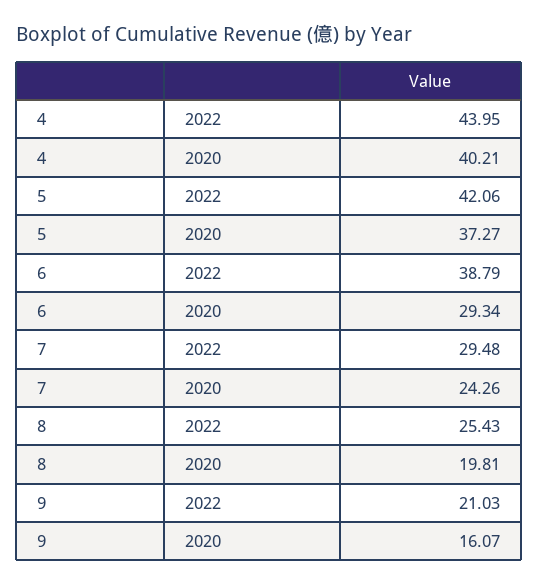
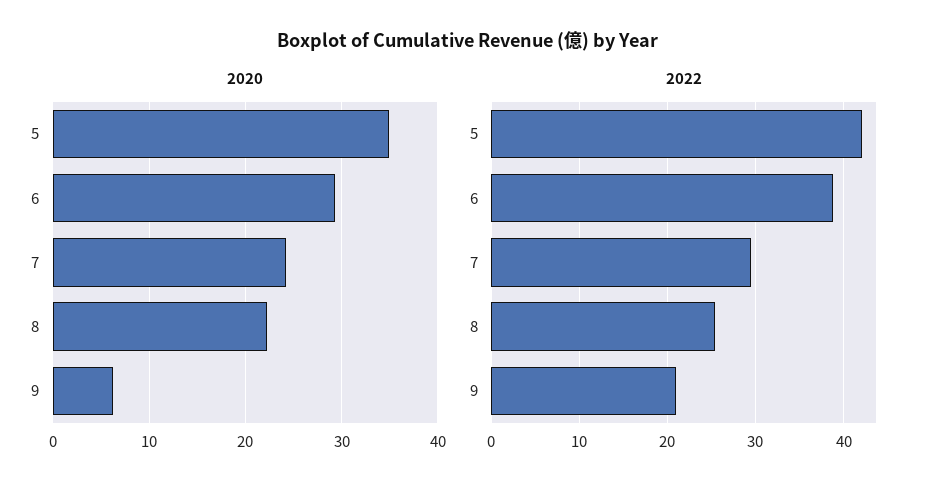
2022, 4: 43.95 -> none
2020, 4: 40.21 -> none
2020, 5: 37.27 -> 35
2020, 8: 19.81 -> 22
2020, 9: 16.07 -> 6

